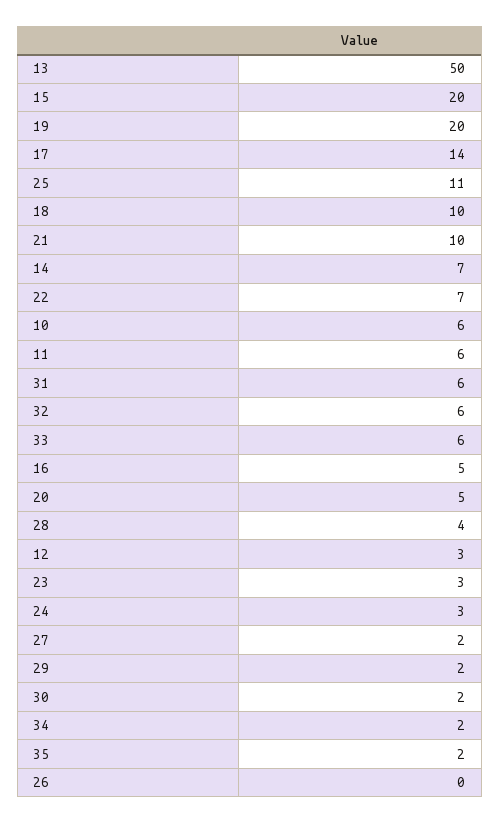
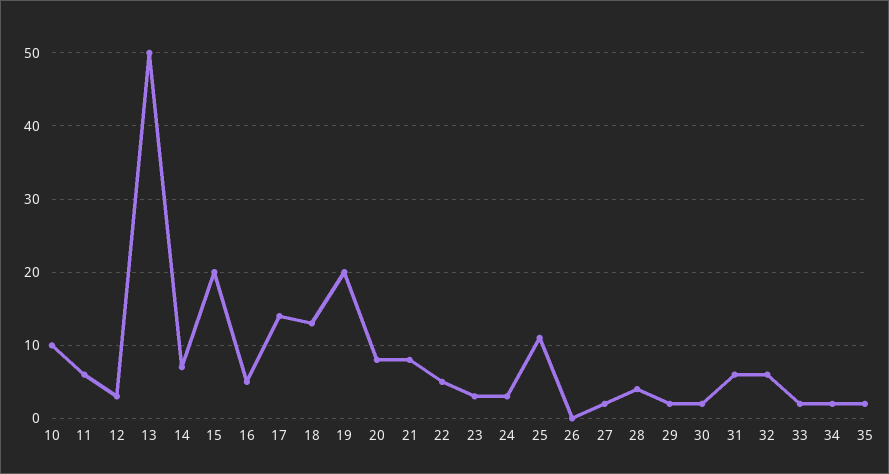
18: 10 -> 13
21: 10 -> 8
22: 7 -> 5
10: 6 -> 10
33: 6 -> 2
20: 5 -> 8

